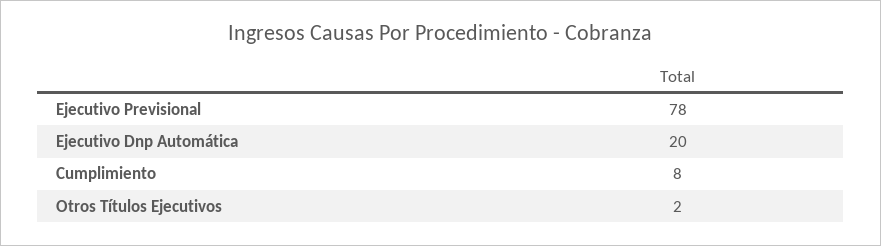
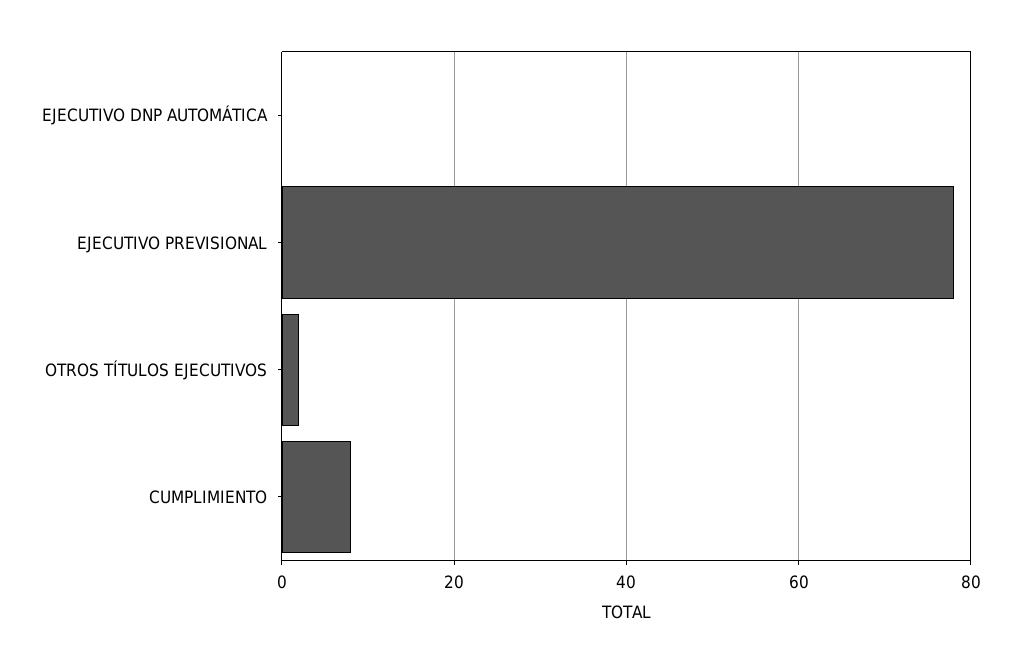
Ejecutivo Dnp Automática: 20 -> 0

